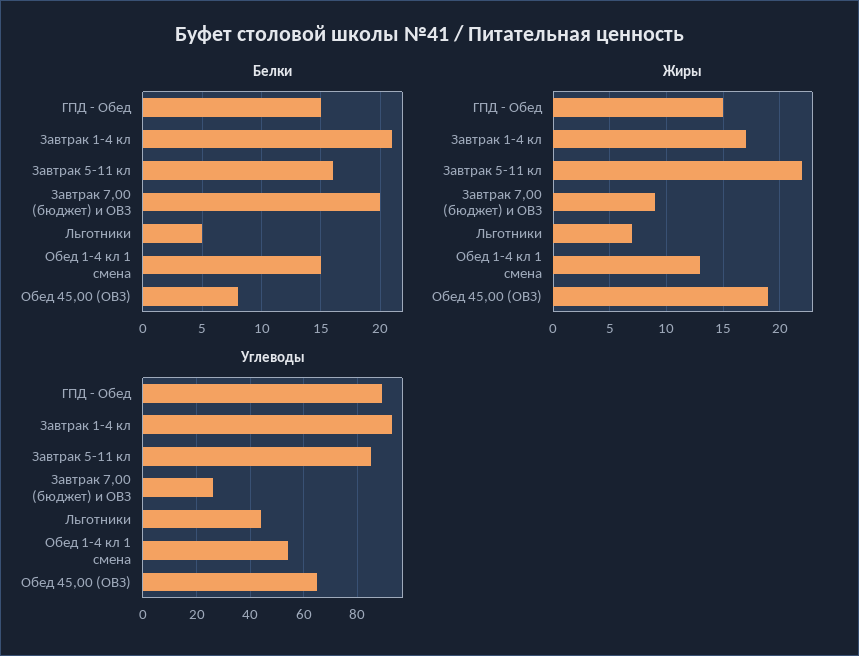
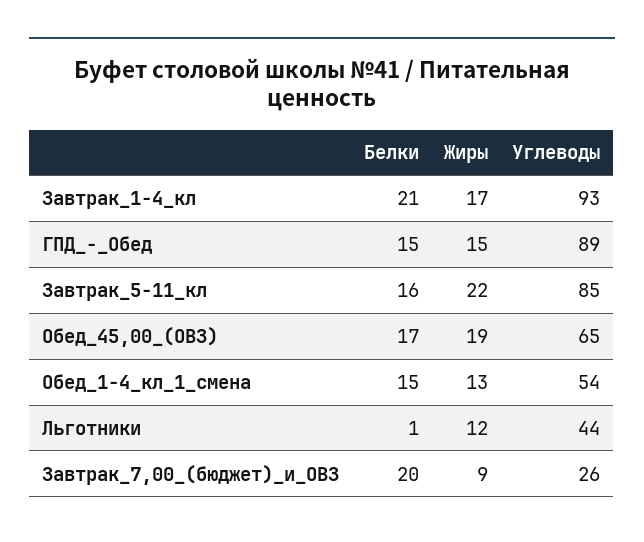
Белки, Льготники: 5 -> 1
Белки, Обед 45,00 (ОВЗ): 8 -> 17
Жиры, Льготники: 7 -> 12

